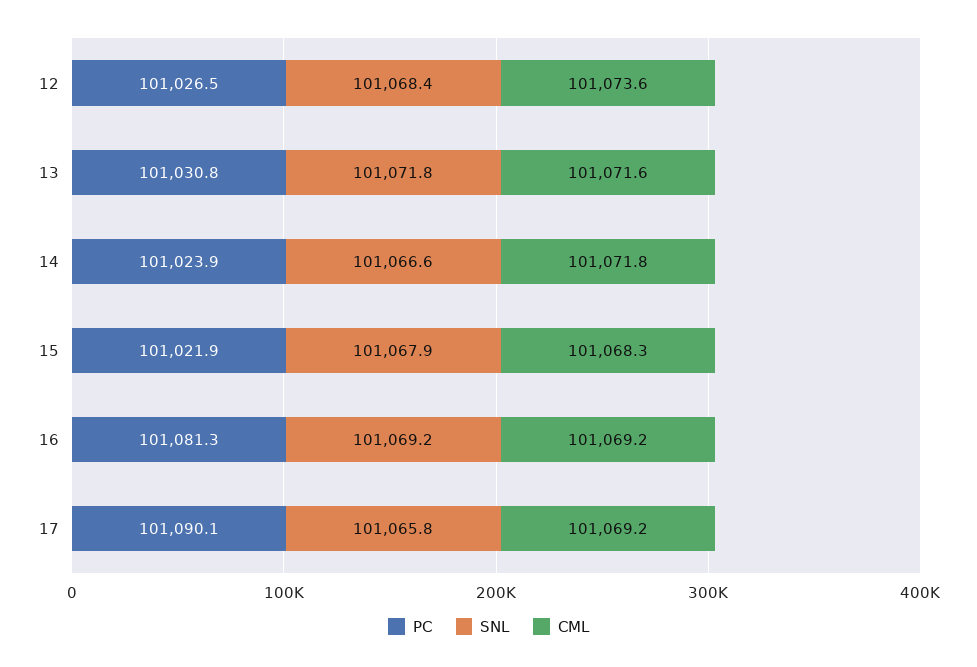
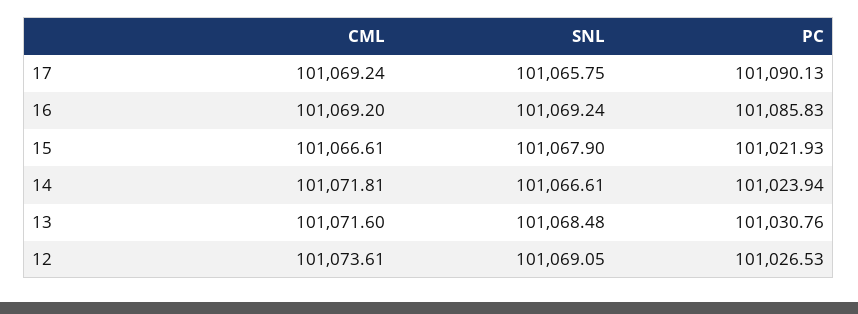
SNL, 12: 101068.4 -> 101069.05
SNL, 13: 101071.8 -> 101068.48
CML, 15: 101068.3 -> 101066.61
PC, 16: 101081.3 -> 101085.83

